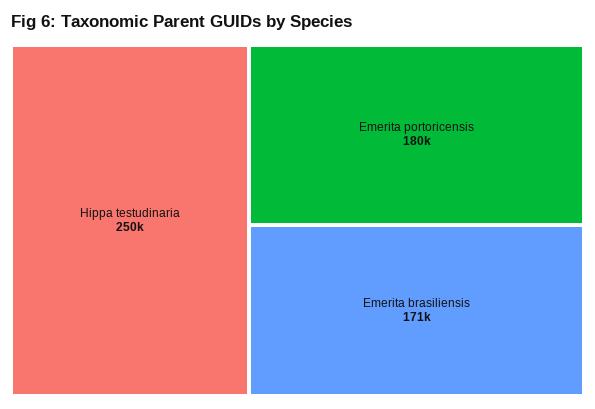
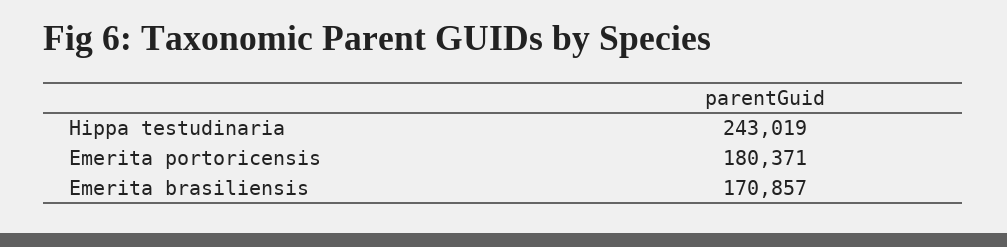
Hippa testudinaria: 250000 -> 243019

